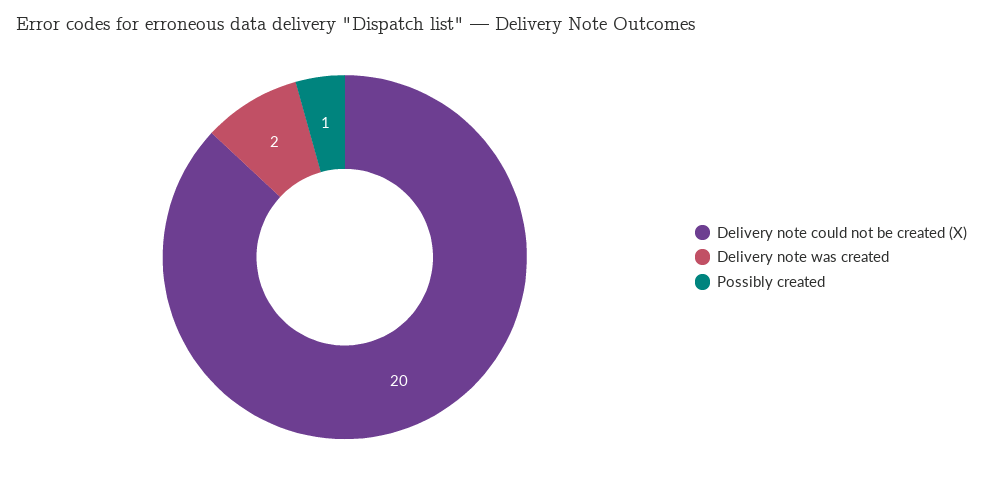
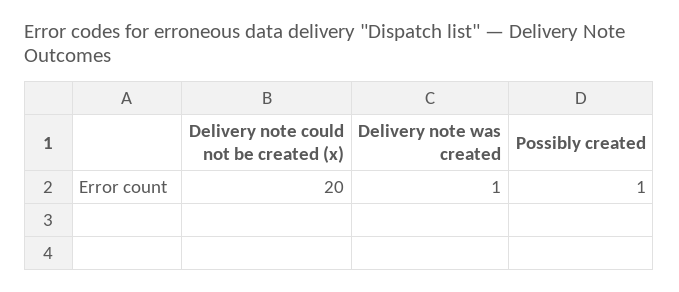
Delivery note was created: 2 -> 1

